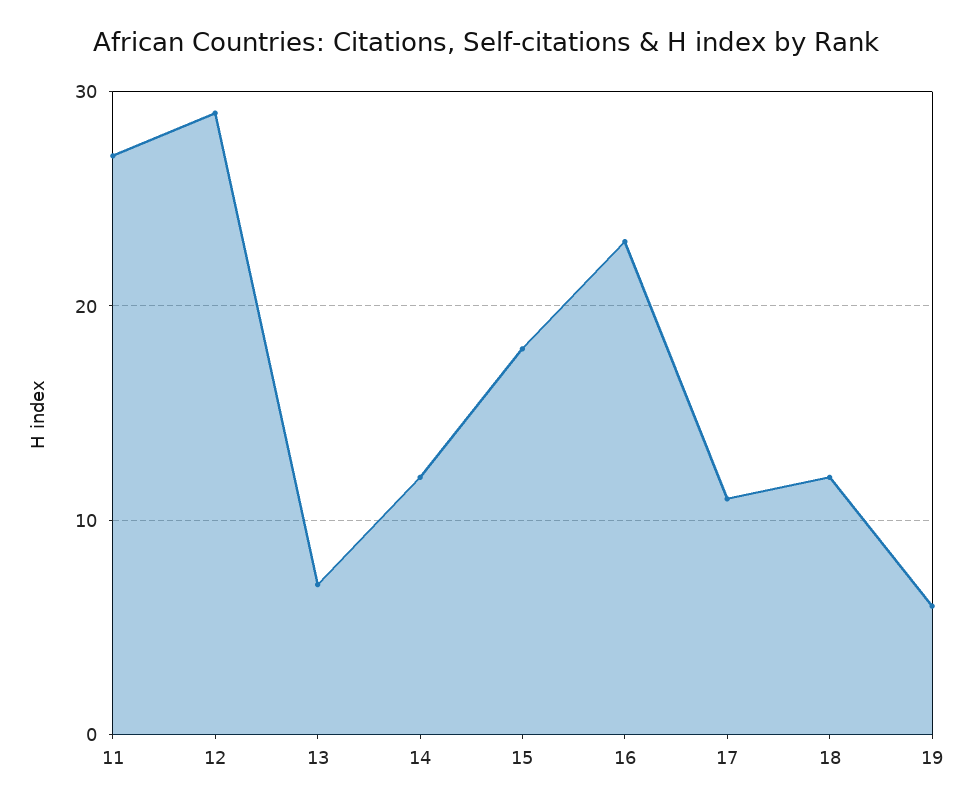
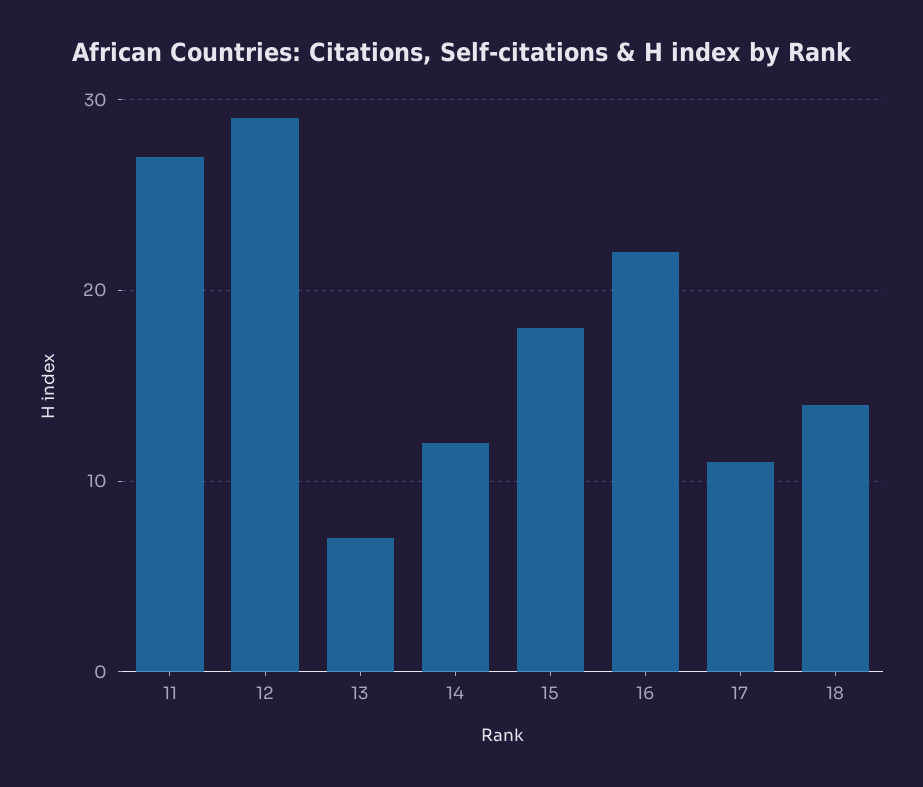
16: 23 -> 22
18: 12 -> 14
19: 6 -> none

